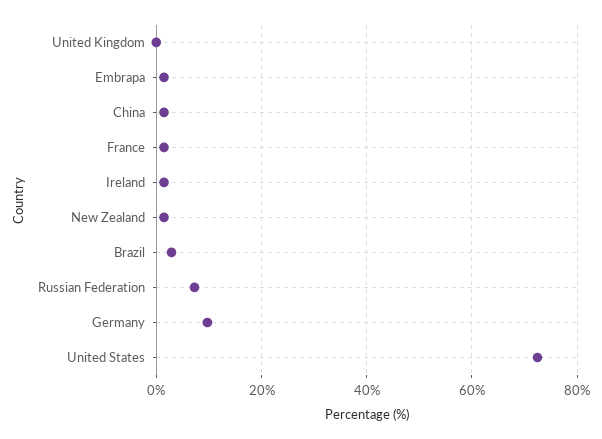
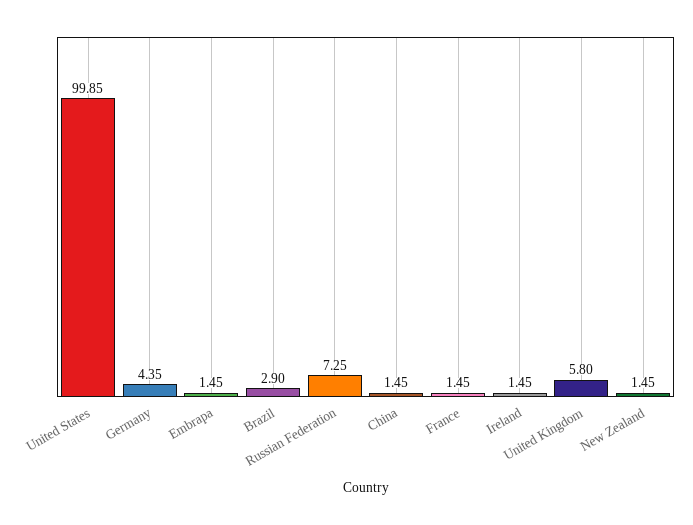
United Kingdom: 0 -> 5.8
Germany: 10 -> 4.35
United States: 72 -> 99.85

